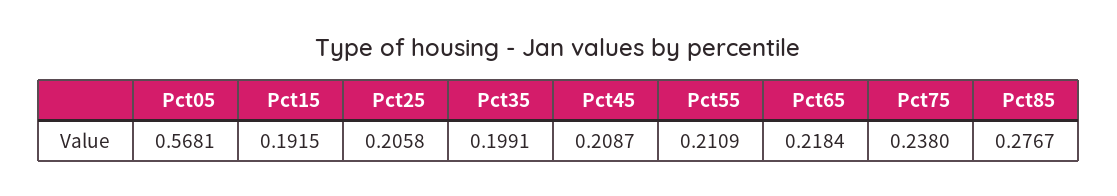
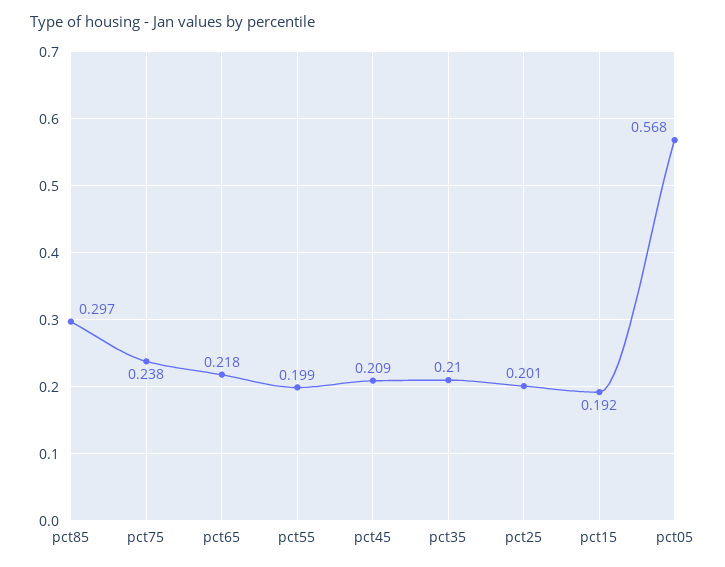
Pct25: 0.2058 -> 0.201
Pct35: 0.1991 -> 0.21
Pct55: 0.2109 -> 0.199
Pct85: 0.2767 -> 0.297

